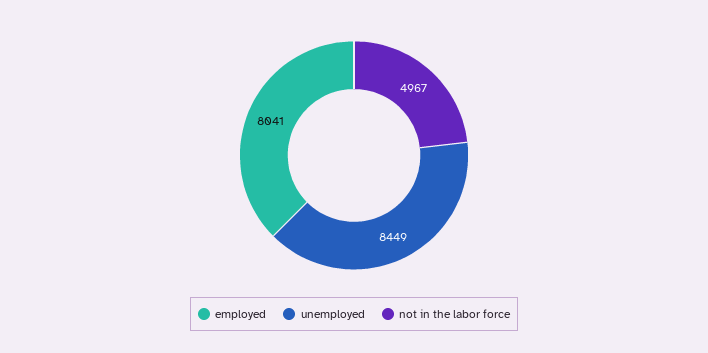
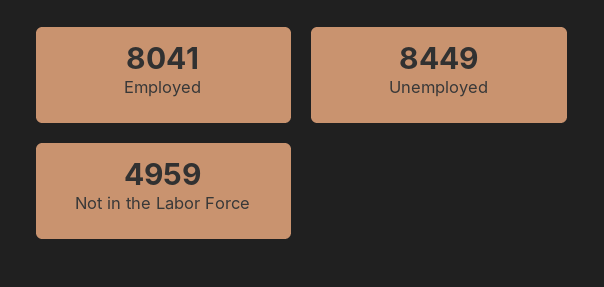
not in the labor force: 4967 -> 4959

